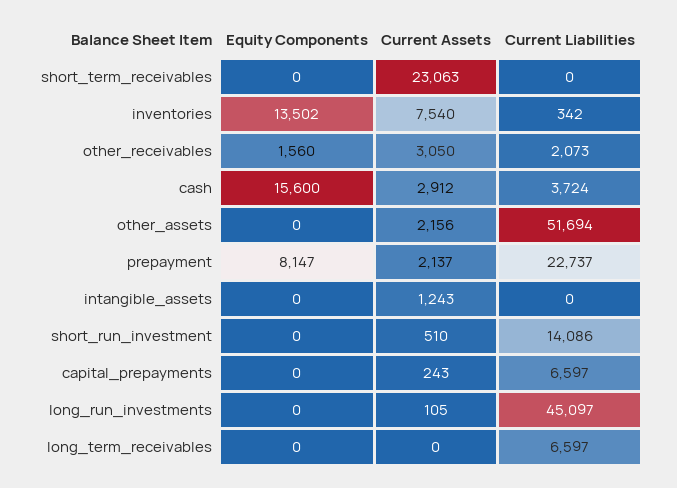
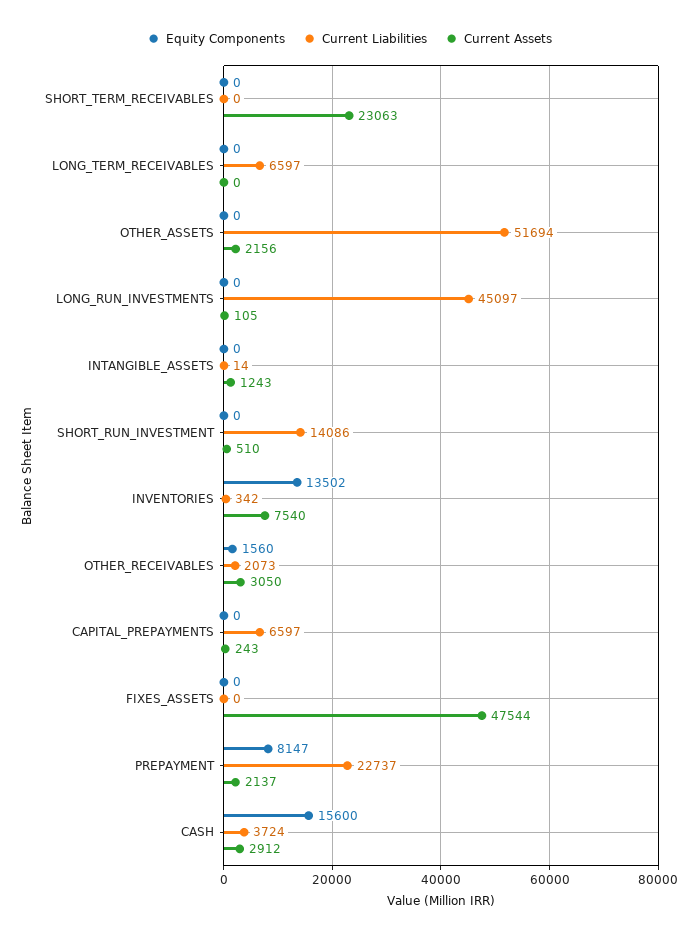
Current Liabilities, intangible_assets: 0 -> 14
Equity Components, FIXES_ASSETS: none -> 0
Current Liabilities, FIXES_ASSETS: none -> 0
Current Assets, FIXES_ASSETS: none -> 47544

